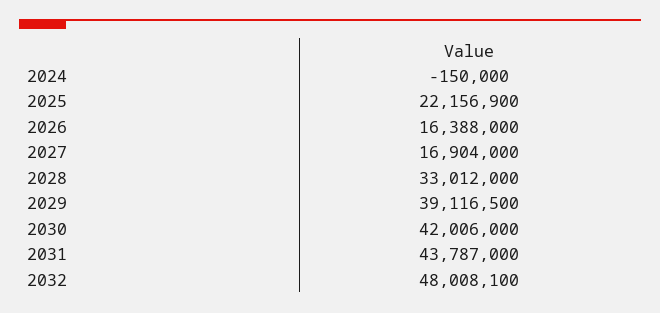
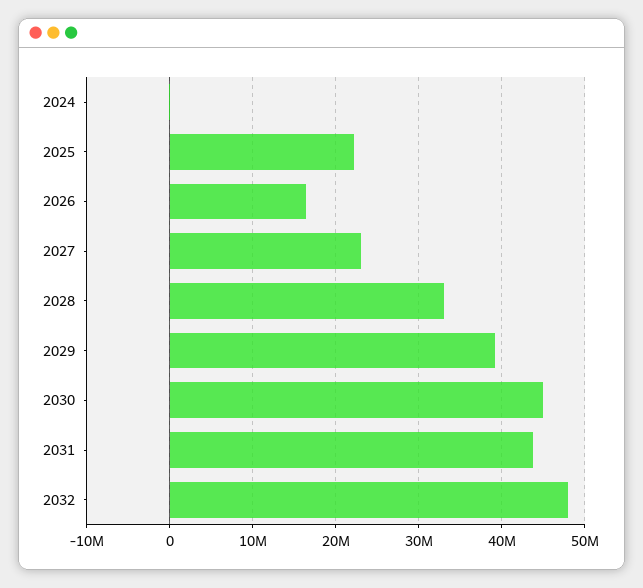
2027: 16904000 -> 23000000
2030: 42006000 -> 45000000

